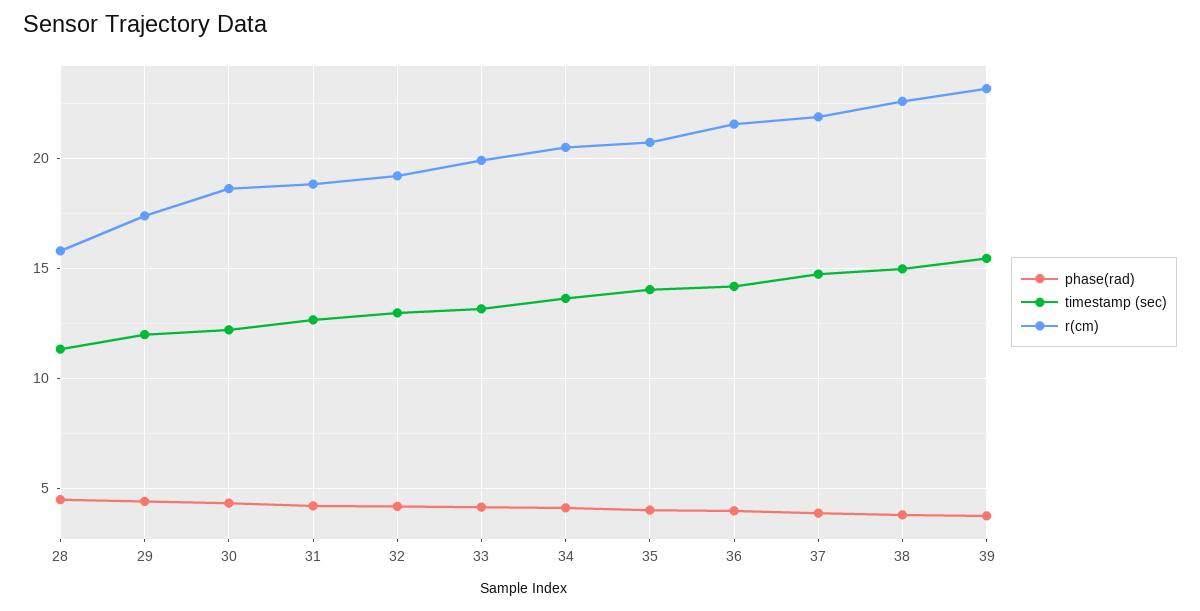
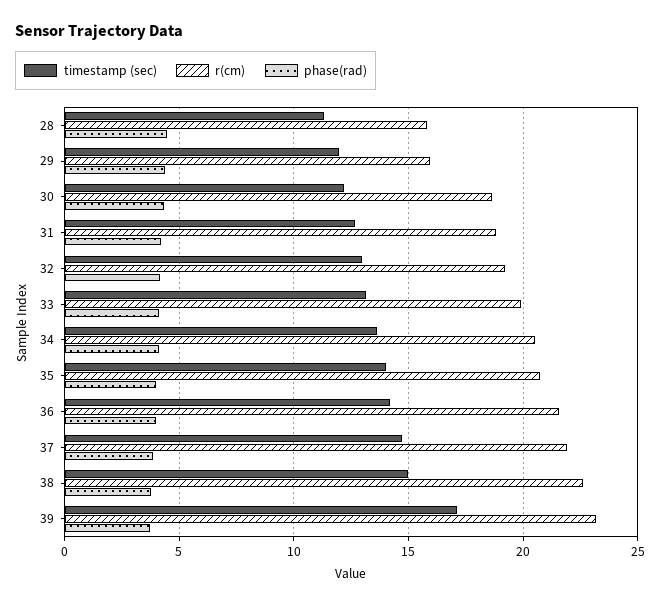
r(cm), 29: 17.5 -> 16
timestamp (sec), 39: 15.5 -> 17

